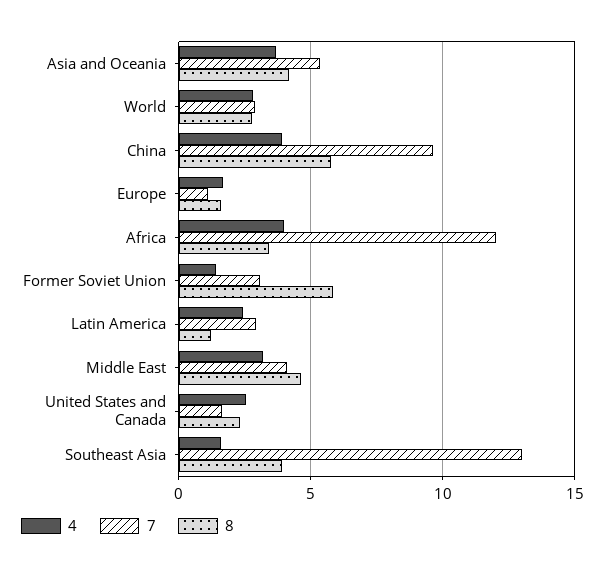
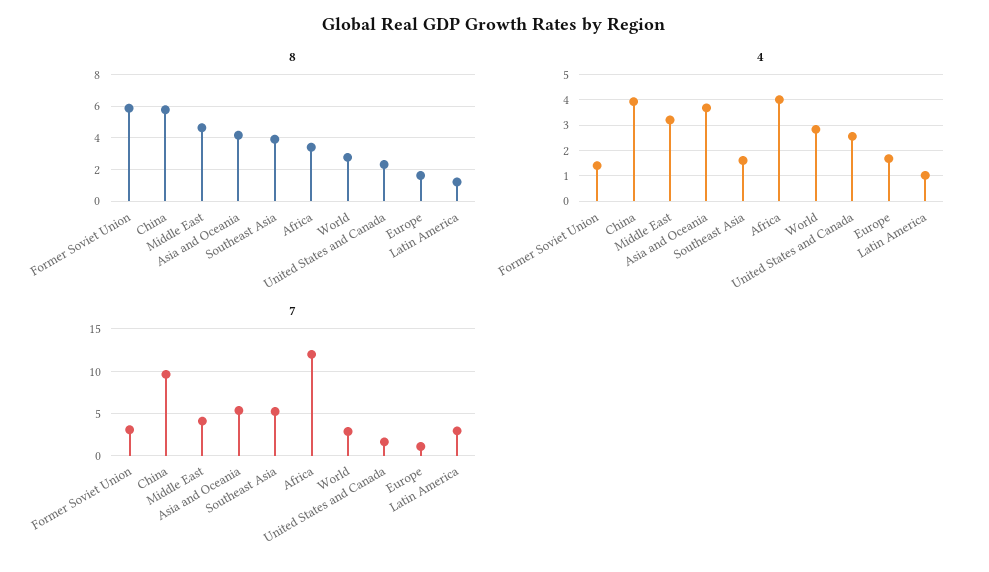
4, Latin America: 2.5 -> 1
7, Southeast Asia: 13 -> 5

